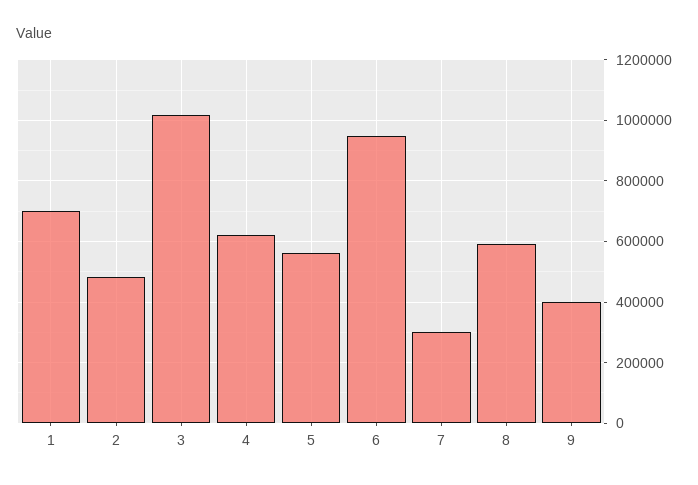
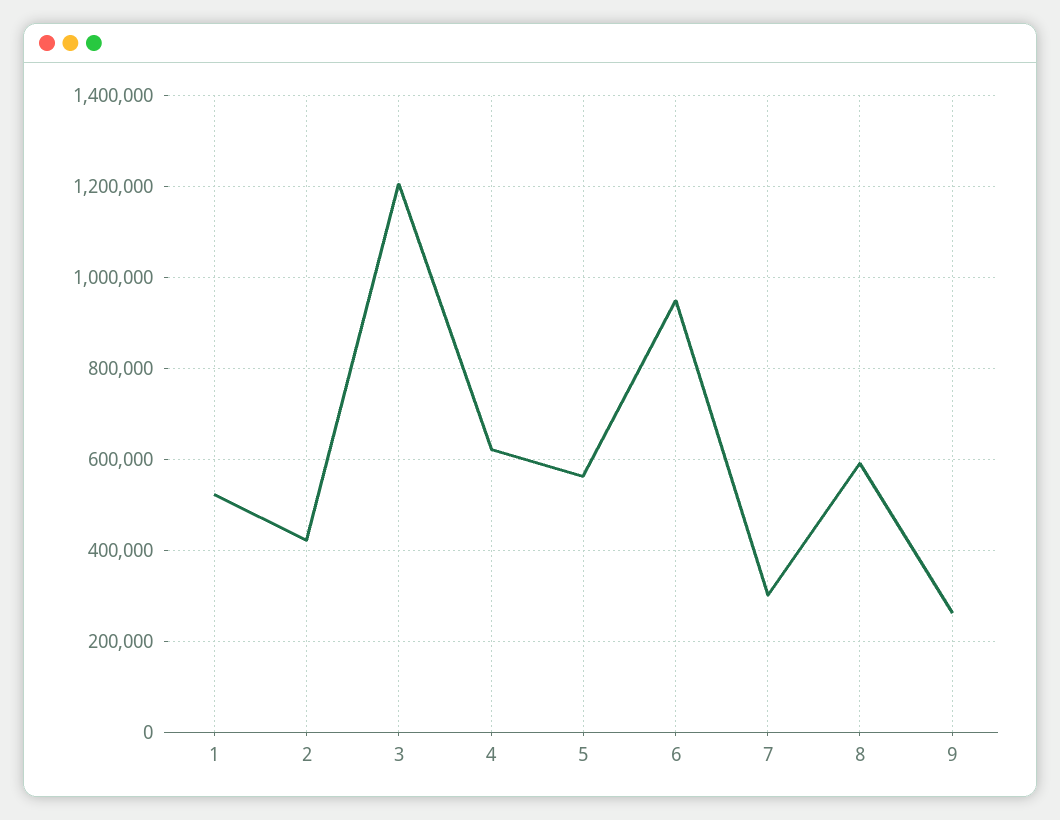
1: 700000 -> 520000
2: 480000 -> 420000
3: 1020000 -> 1200000
9: 400000 -> 260000

